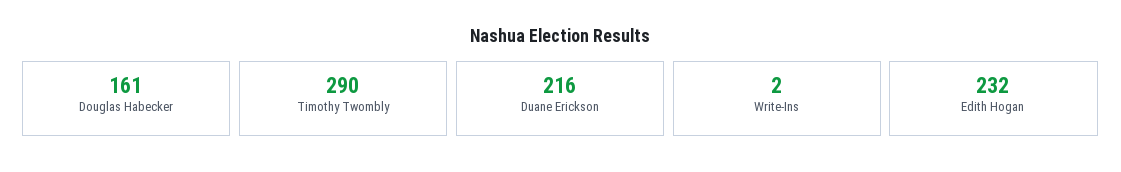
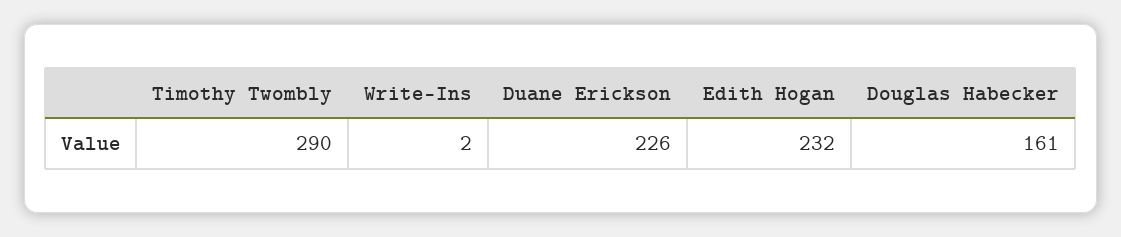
Duane Erickson: 216 -> 226

